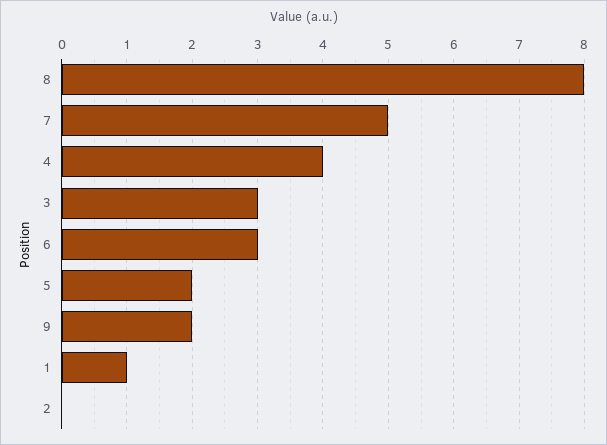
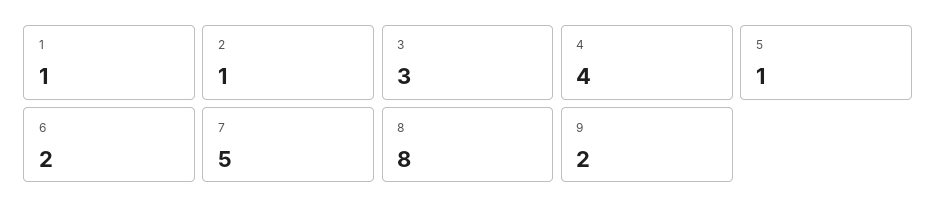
6: 3 -> 2
5: 2 -> 1
2: 0 -> 1

